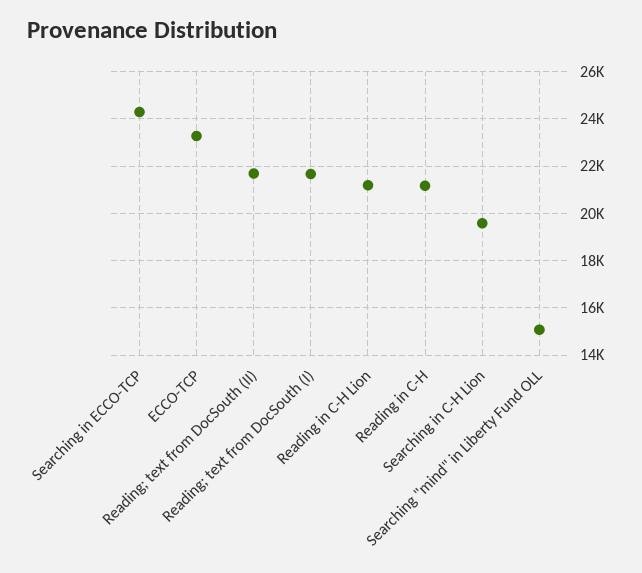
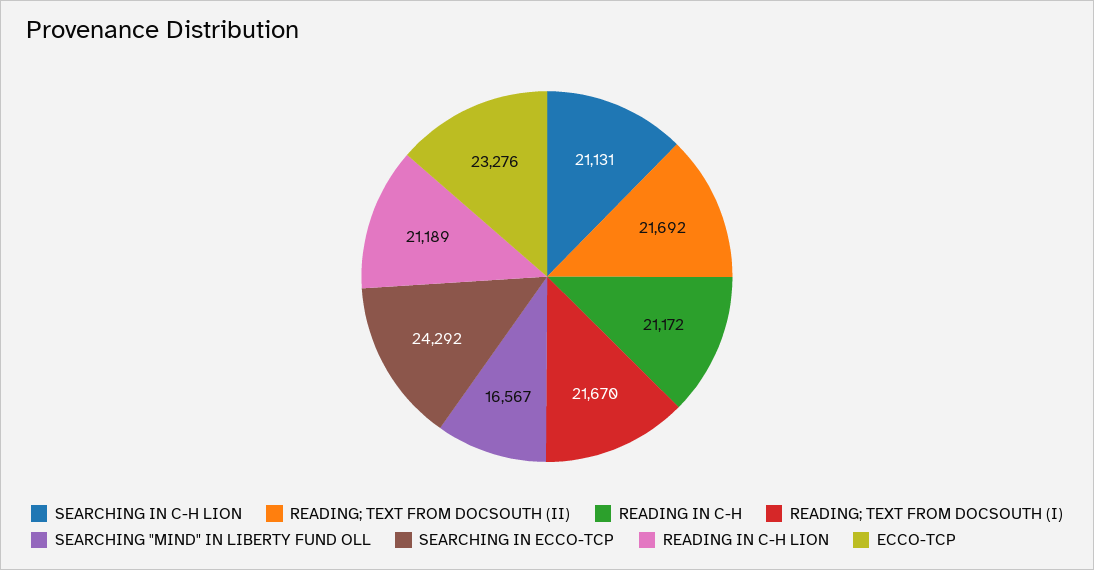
Searching in C-H Lion: 19500 -> 21131
Searching "mind" in Liberty Fund OLL: 15000 -> 16567

